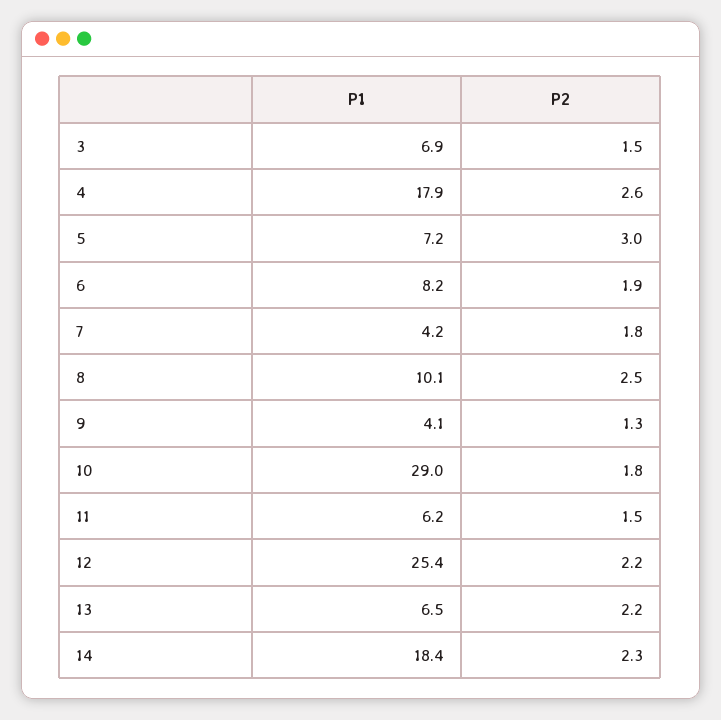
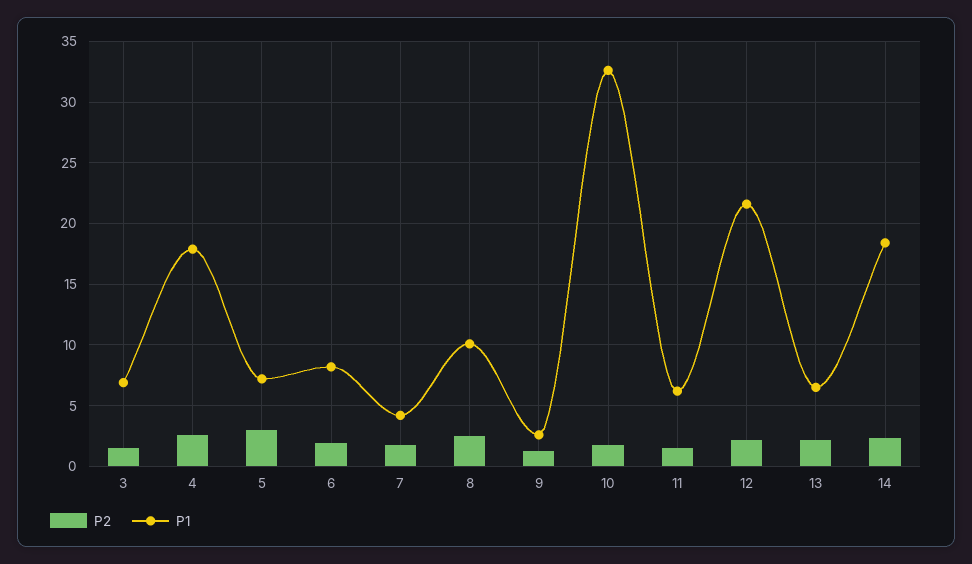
P1, 9: 4.1 -> 2.5
P1, 10: 29 -> 32.5
P1, 12: 25.4 -> 21.5

